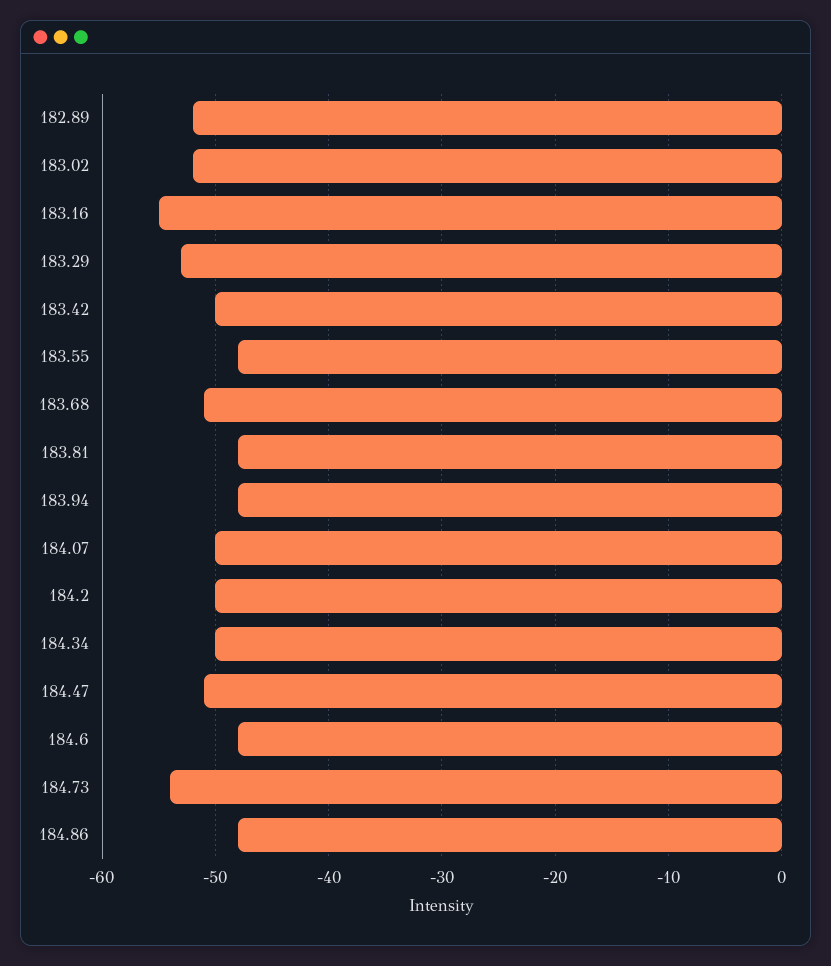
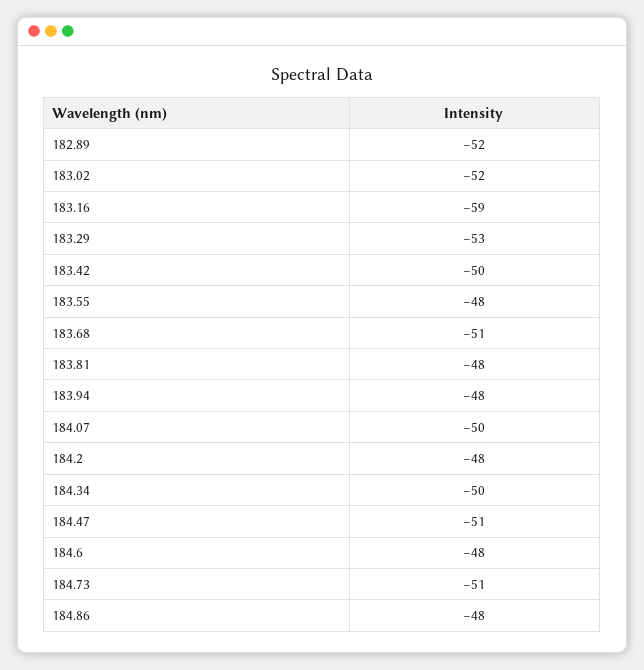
183.16: -55 -> -59
184.2: -50 -> -48
184.73: -54 -> -51

